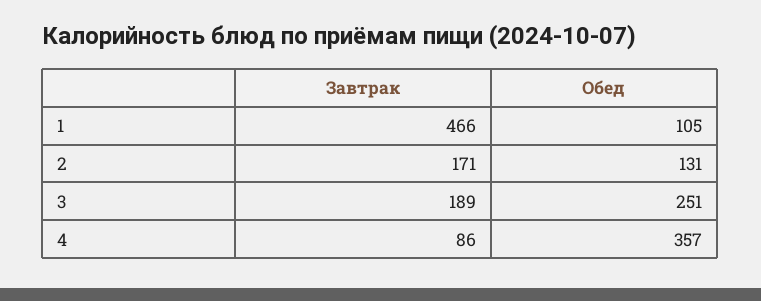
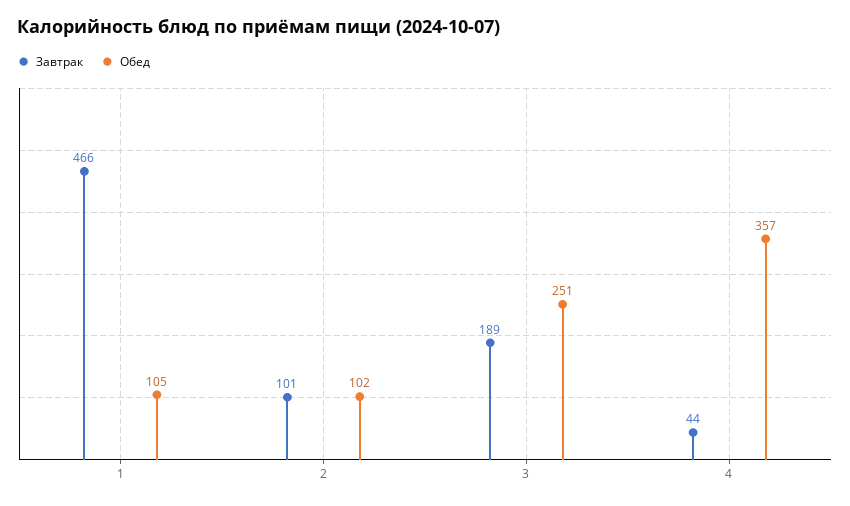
Завтрак, 2: 171 -> 101
Обед, 2: 131 -> 102
Завтрак, 4: 86 -> 44

